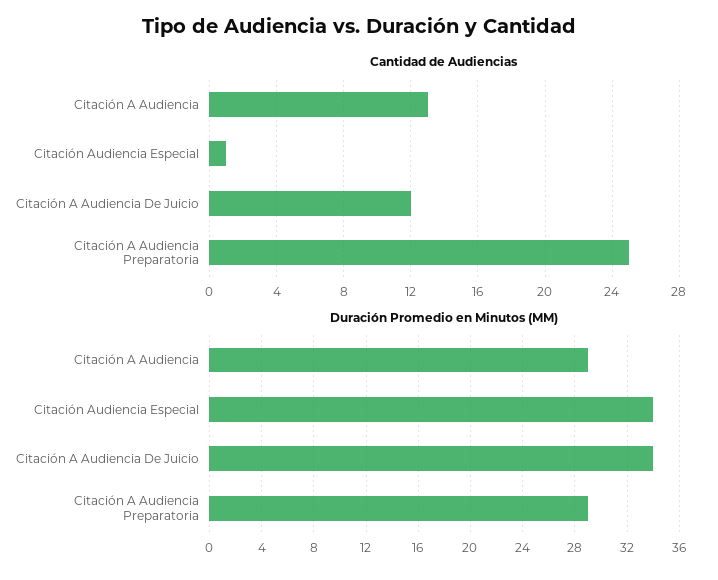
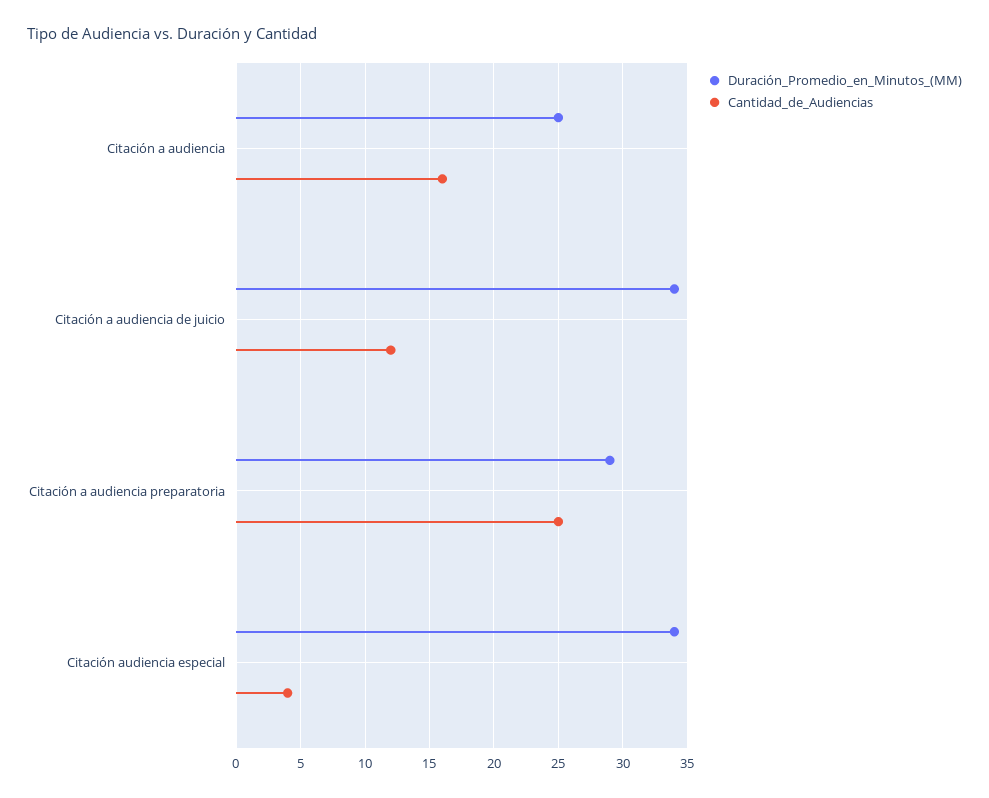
Cantidad de Audiencias, Citación A Audiencia: 13 -> 16
Cantidad de Audiencias, Citación Audiencia Especial: 1 -> 4
Duración Promedio en Minutos (MM), Citación A Audiencia: 29 -> 25

